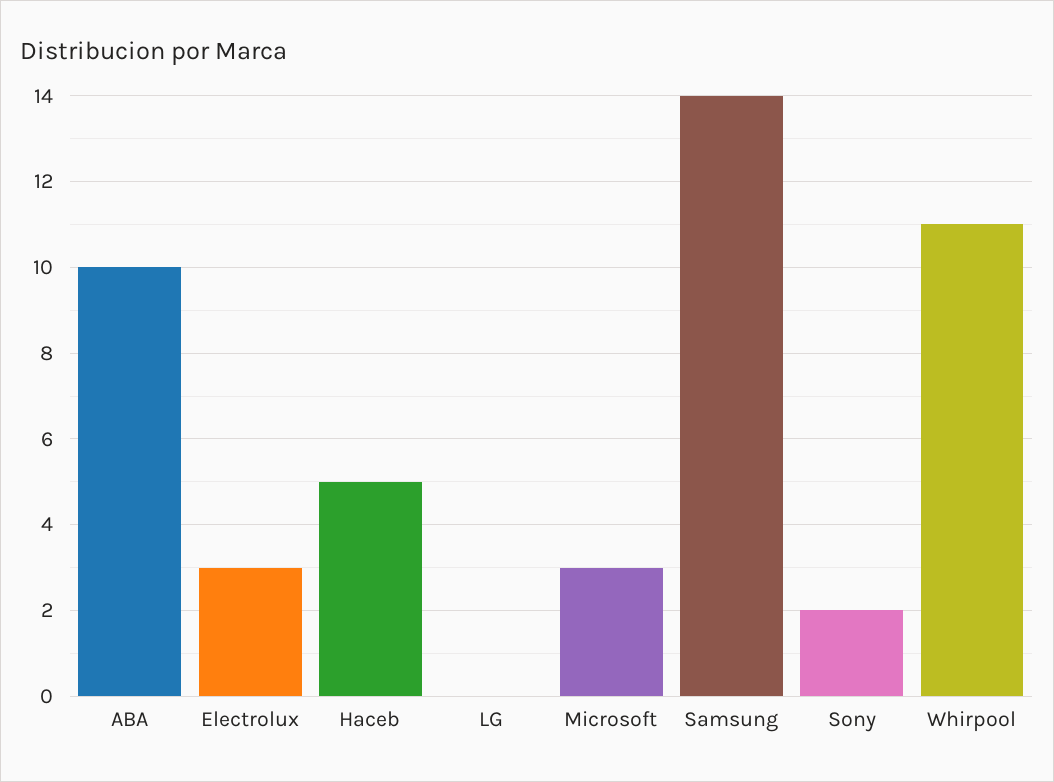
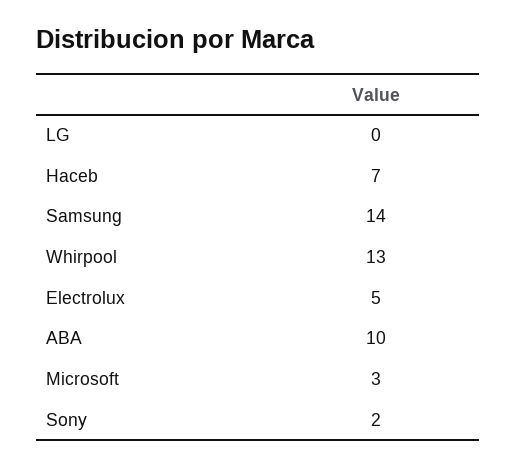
Electrolux: 3 -> 5
Haceb: 5 -> 7
Whirpool: 11 -> 13

